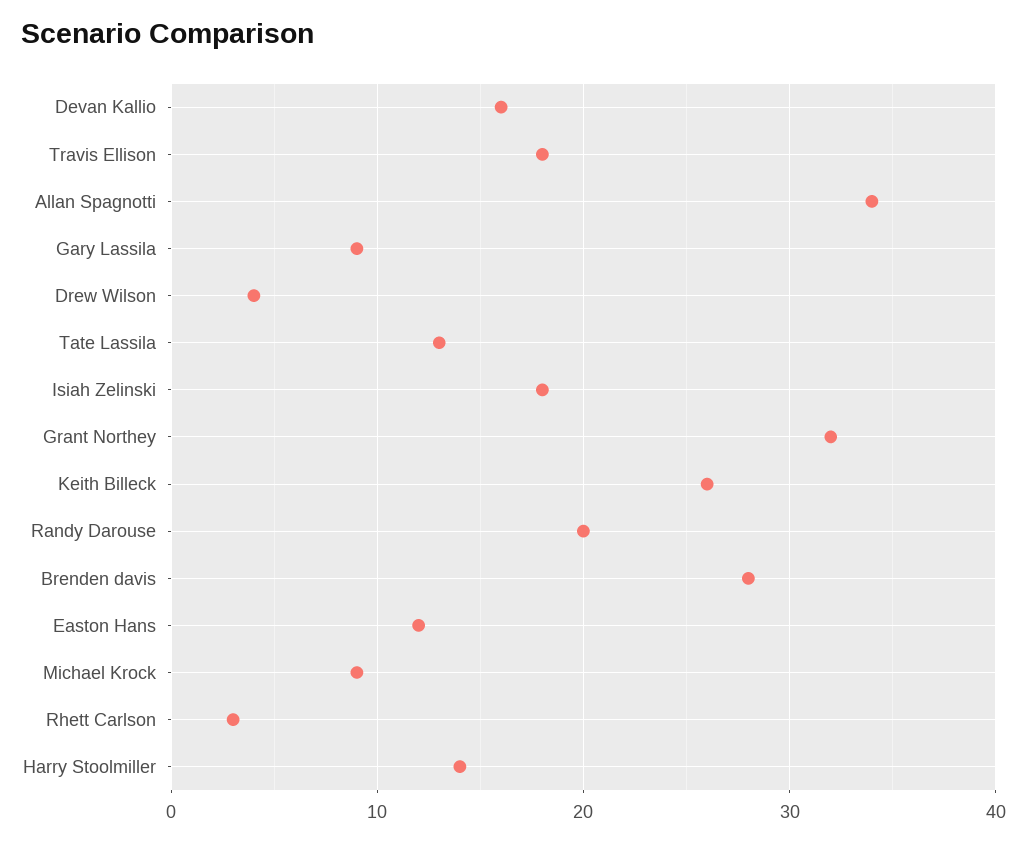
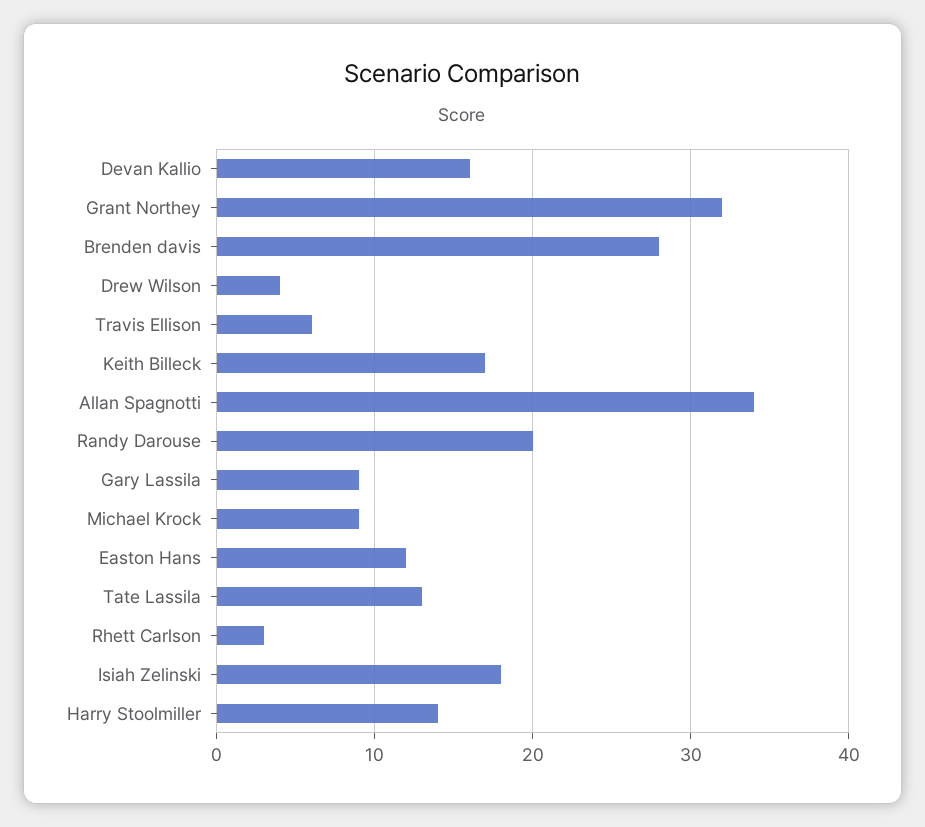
Travis Ellison: 18 -> 6
Keith Billeck: 26 -> 17

